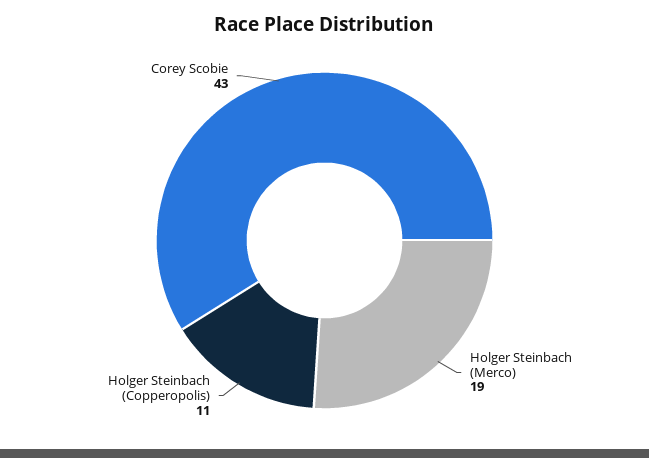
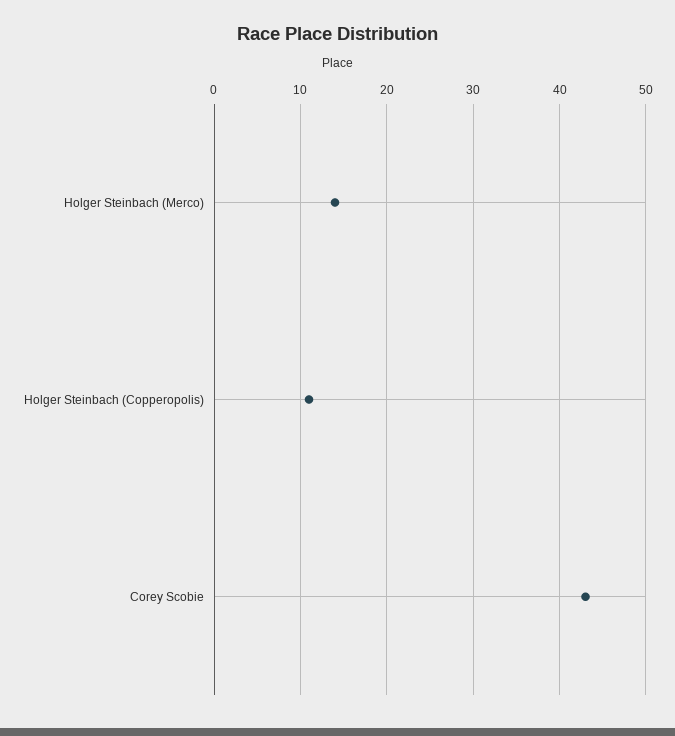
Holger Steinbach (Merco): 19 -> 14

